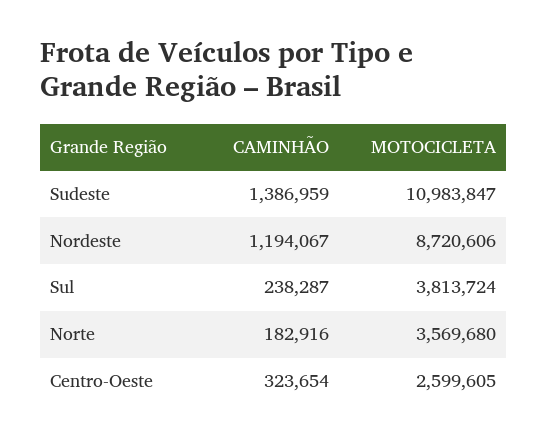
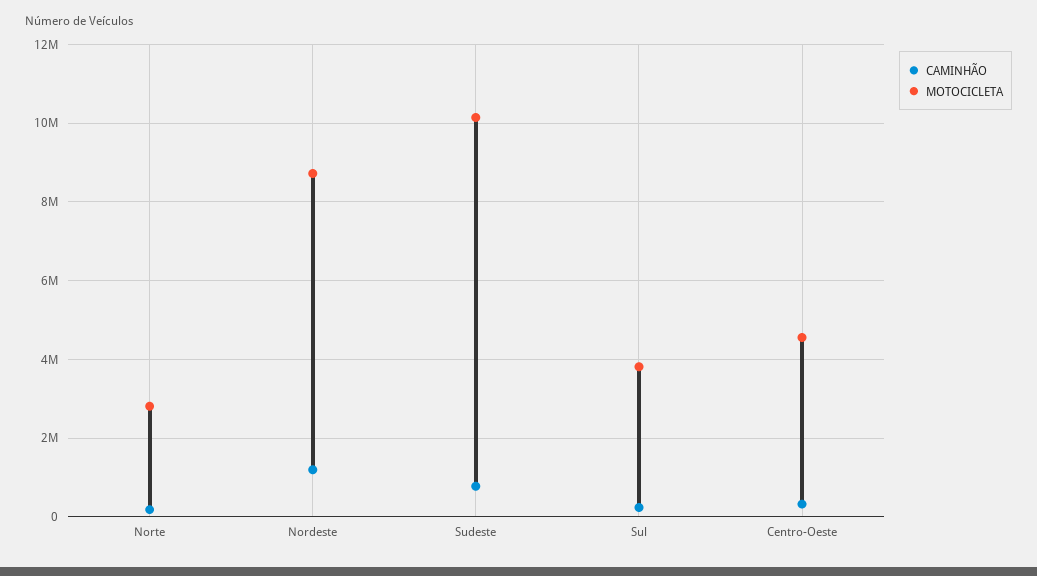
CAMINHÃO, Sudeste: 1386959 -> 800000
MOTOCICLETA, Sudeste: 10983847 -> 10200000
MOTOCICLETA, Norte: 3569680 -> 2800000
MOTOCICLETA, Centro-Oeste: 2599605 -> 4600000

